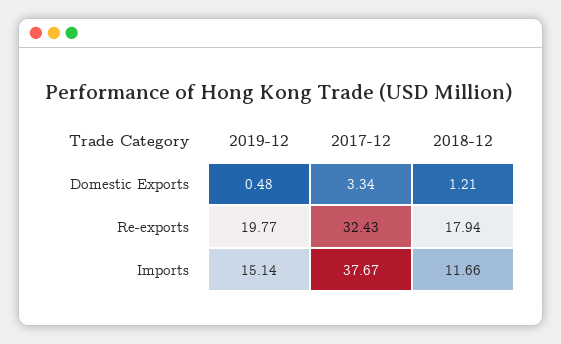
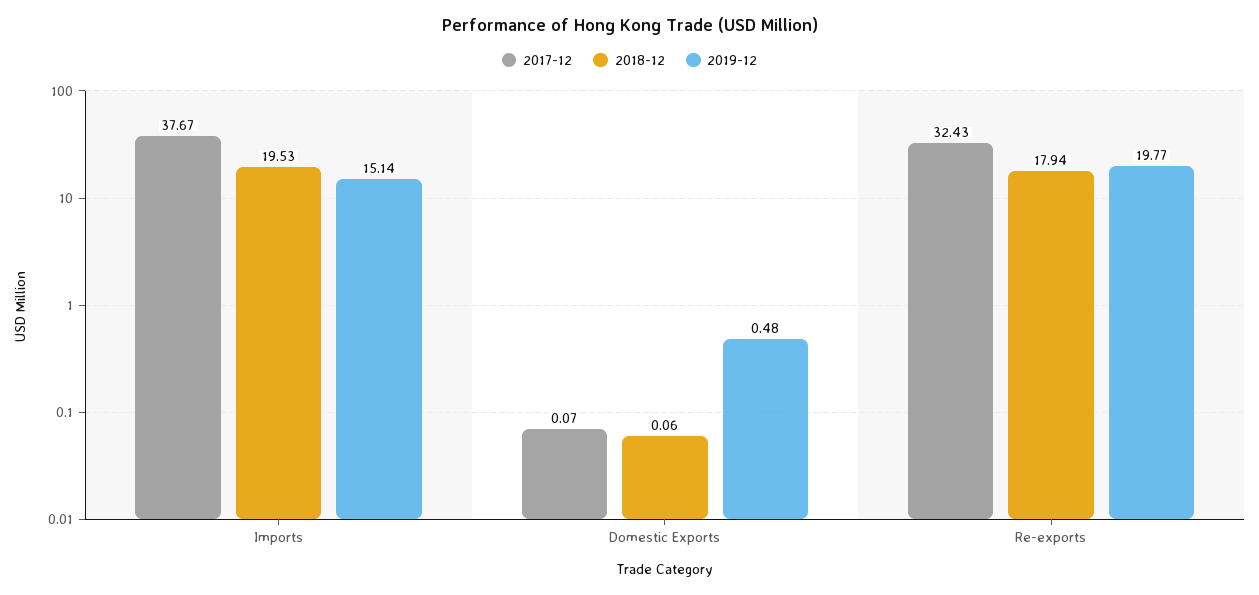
2017-12, Domestic Exports: 3.34 -> 0.07
2018-12, Domestic Exports: 1.21 -> 0.06
2018-12, Imports: 11.66 -> 19.53

